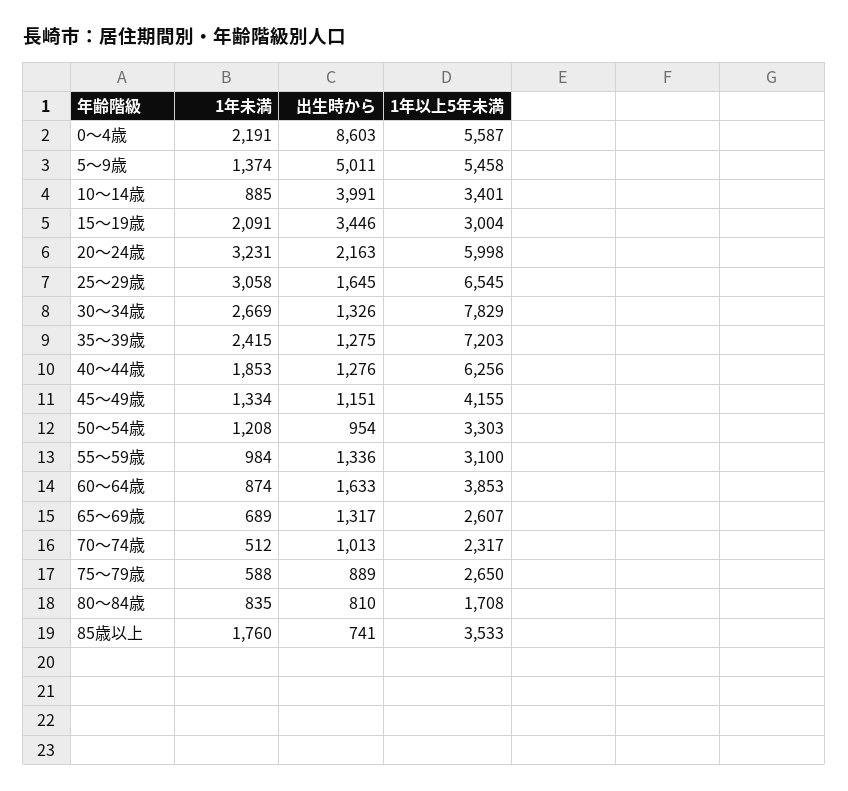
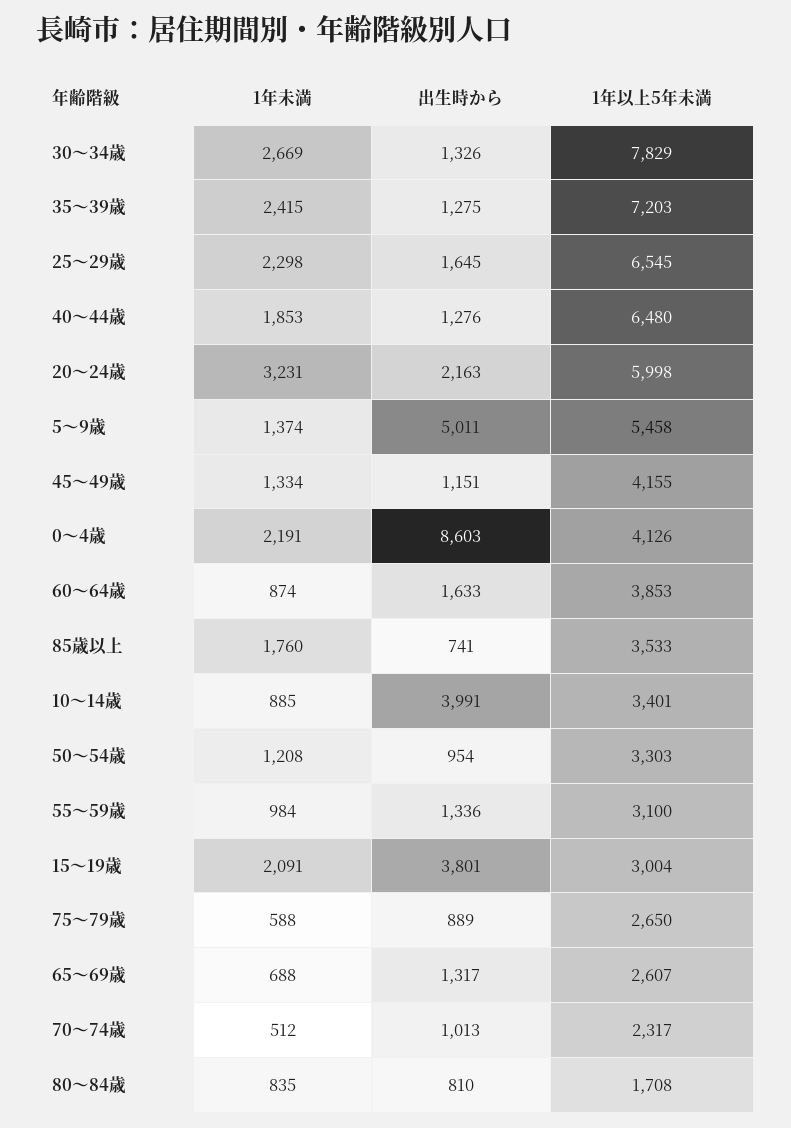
1年以上5年未満, 0～4歳: 5587 -> 4126
出生時から, 15～19歳: 3446 -> 3801
1年未満, 25～29歳: 3058 -> 2298
1年以上5年未満, 40～44歳: 6256 -> 6480
1年未満, 65～69歳: 689 -> 688

